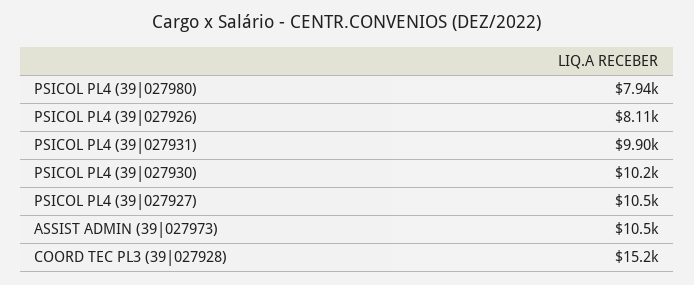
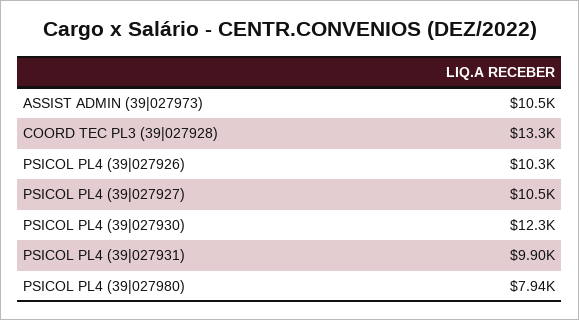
PSICOL PL4 (39|027926): 8110 -> 10300
PSICOL PL4 (39|027930): 10200 -> 12300
COORD TEC PL3 (39|027928): 15200 -> 13300

